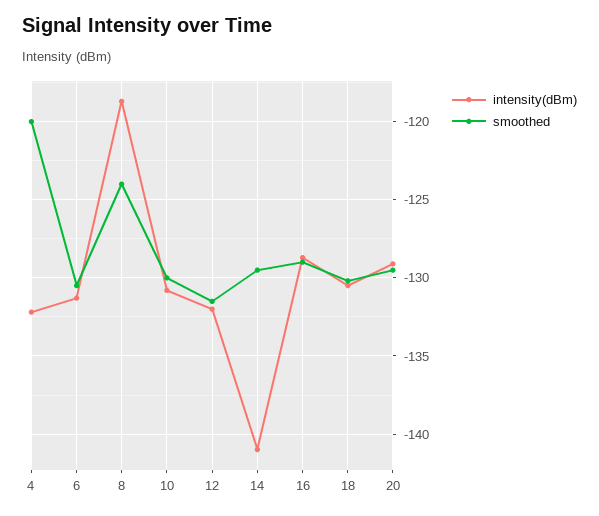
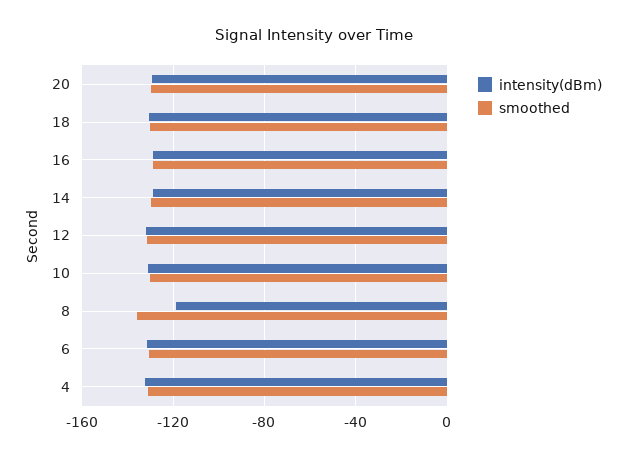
smoothed, 4: -120 -> -130
smoothed, 8: -124 -> -135
intensity(dBm), 14: -141 -> -130

